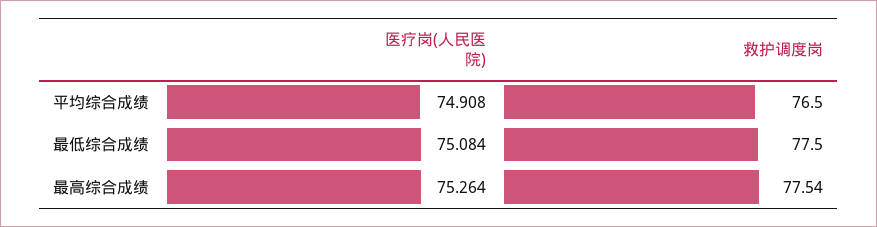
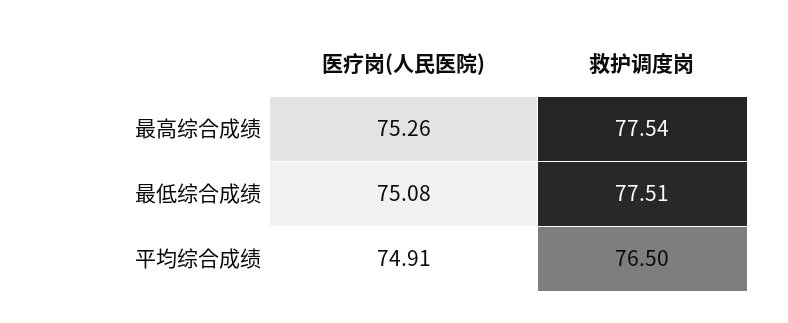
救护调度岗, 最低综合成绩: 77.5 -> 77.51

